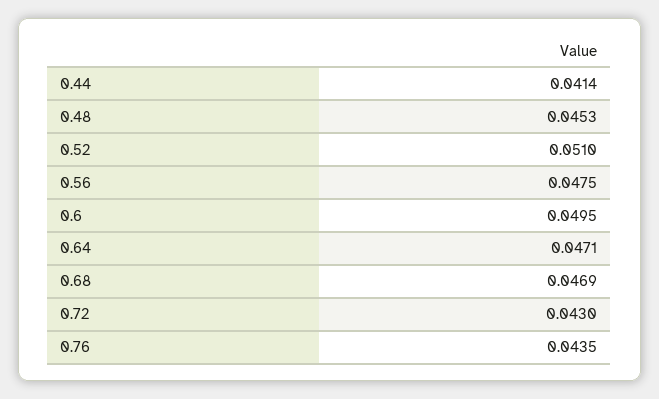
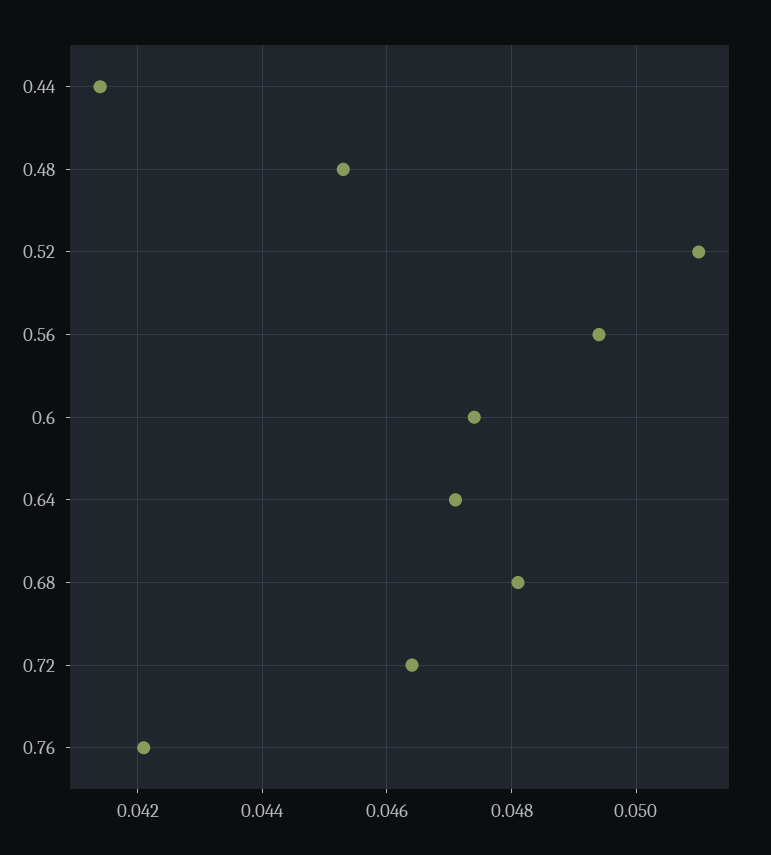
0.56: 0.0475 -> 0.0495
0.6: 0.0495 -> 0.0475
0.68: 0.0469 -> 0.048
0.72: 0.043 -> 0.0465
0.76: 0.0435 -> 0.042

